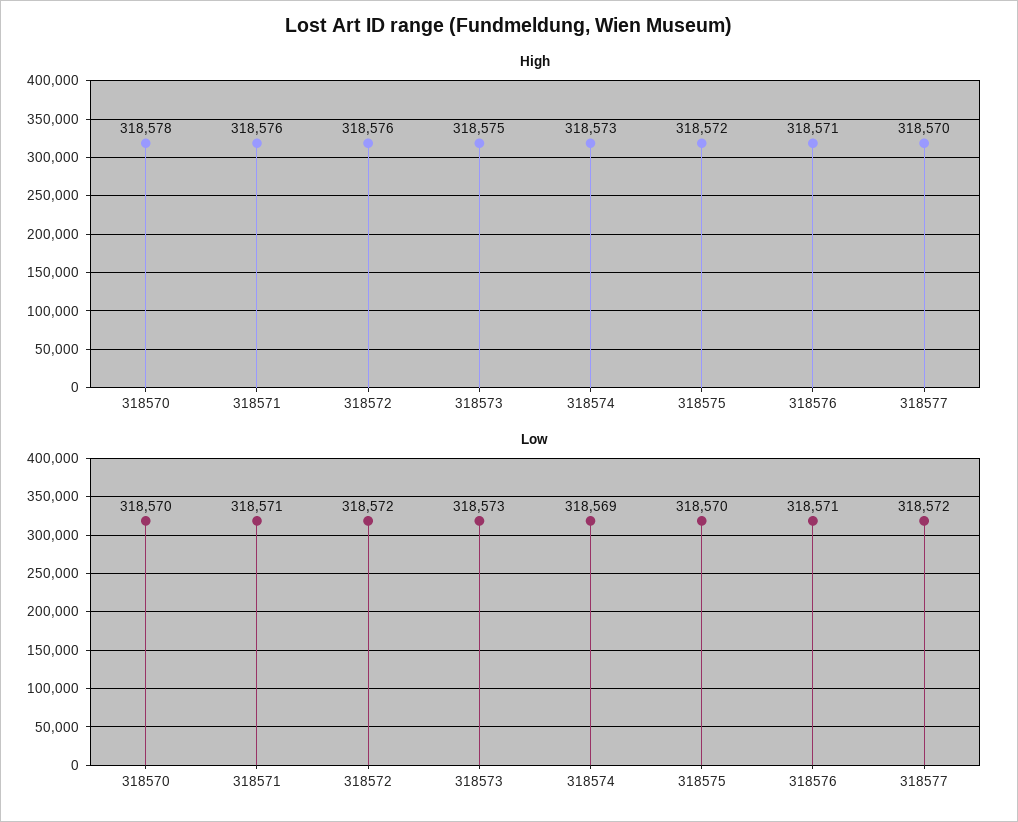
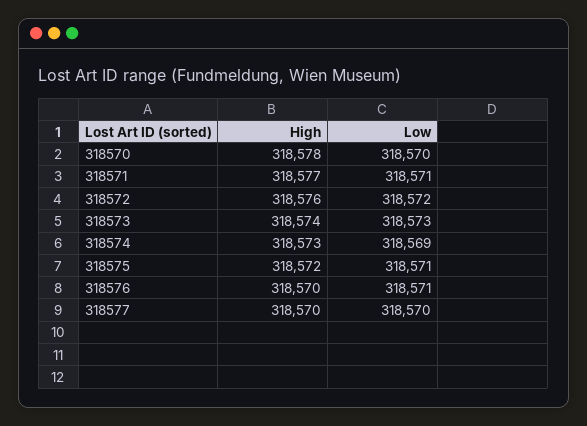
High, 318571: 318576 -> 318577
High, 318573: 318575 -> 318574
High, 318576: 318571 -> 318570
Low, 318575: 318570 -> 318571
Low, 318577: 318572 -> 318570

